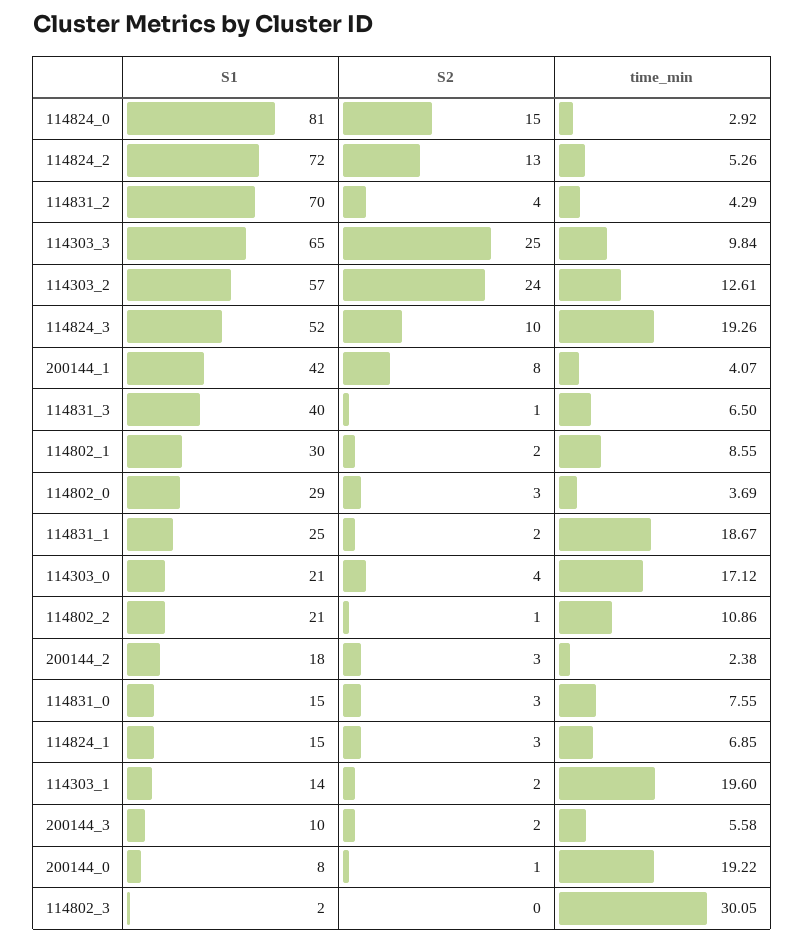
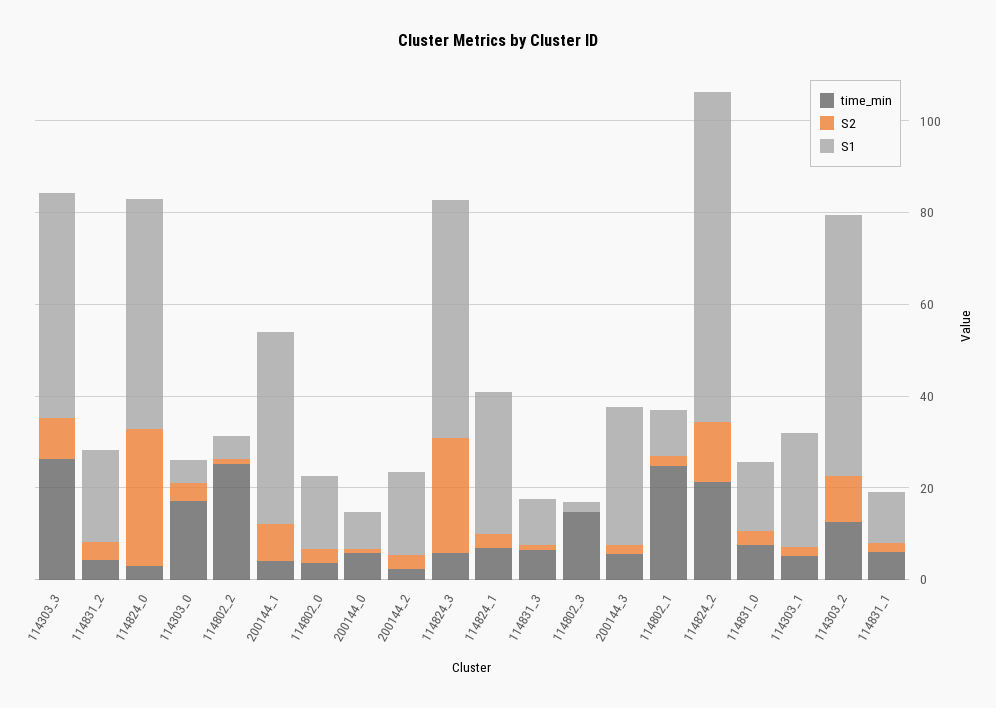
S1, 114824_0: 81 -> 50
S2, 114824_0: 15 -> 30
time_min, 114824_2: 5.26 -> 20
S1, 114831_2: 70 -> 20
S1, 114303_3: 65 -> 50
S2, 114303_3: 25 -> 10
time_min, 114303_3: 9.84 -> 25
S2, 114303_2: 24 -> 10
S2, 114824_3: 10 -> 25
time_min, 114824_3: 19.26 -> 5
S1, 114831_3: 40 -> 10
S1, 114802_1: 30 -> 10
time_min, 114802_1: 8.55 -> 25
S1, 114802_0: 29 -> 15
S1, 114831_1: 25 -> 10
time_min, 114831_1: 18.67 -> 5
S1, 114303_0: 21 -> 5
S1, 114802_2: 21 -> 5
time_min, 114802_2: 10.86 -> 25
S1, 114824_1: 15 -> 30
S1, 114303_1: 14 -> 25
time_min, 114303_1: 19.6 -> 5
S1, 200144_3: 10 -> 30
time_min, 200144_0: 19.22 -> 5
time_min, 114802_3: 30.05 -> 15

